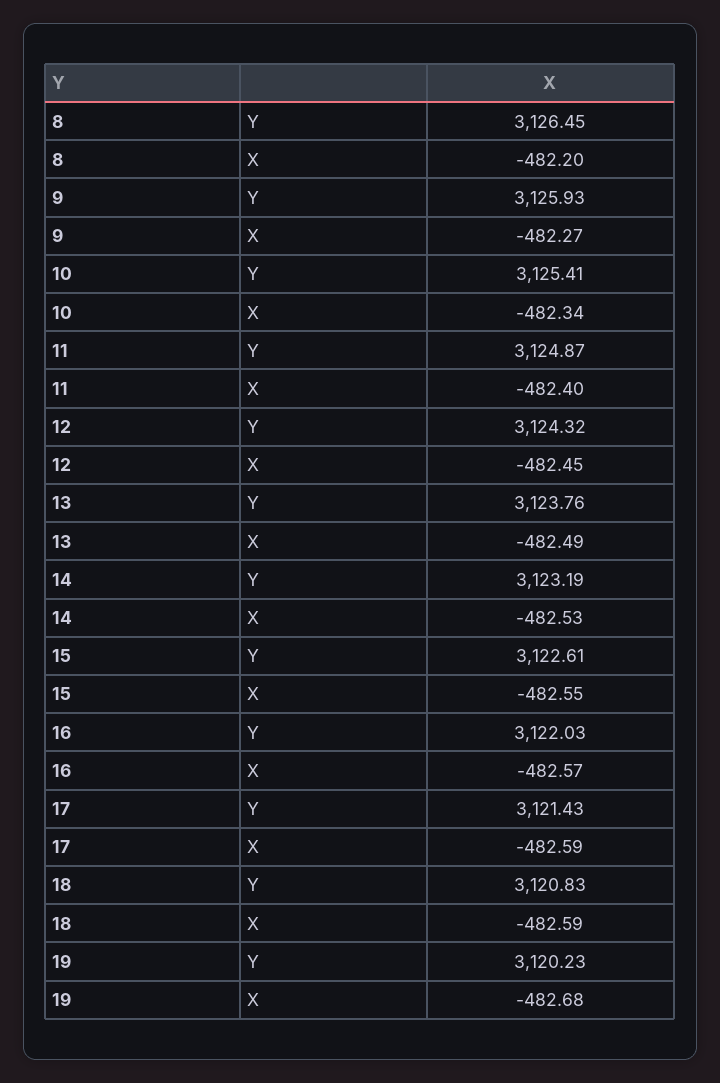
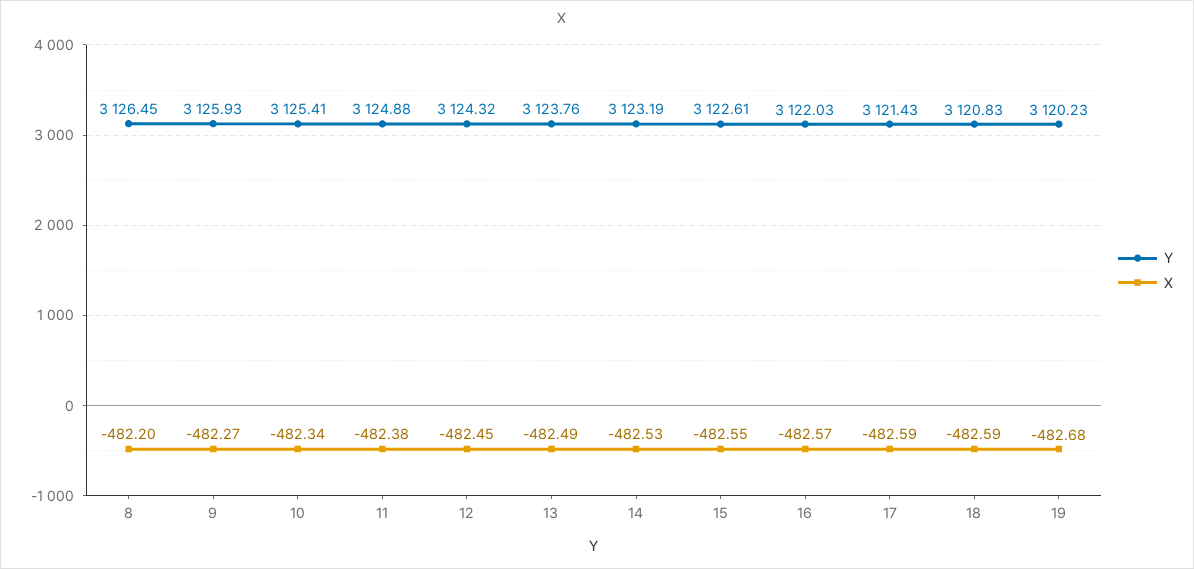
Y, 11: 3124.87 -> 3124.88
X, 11: -482.4 -> -482.38

